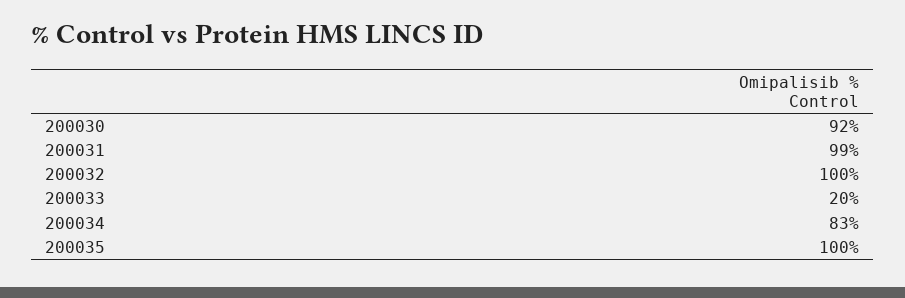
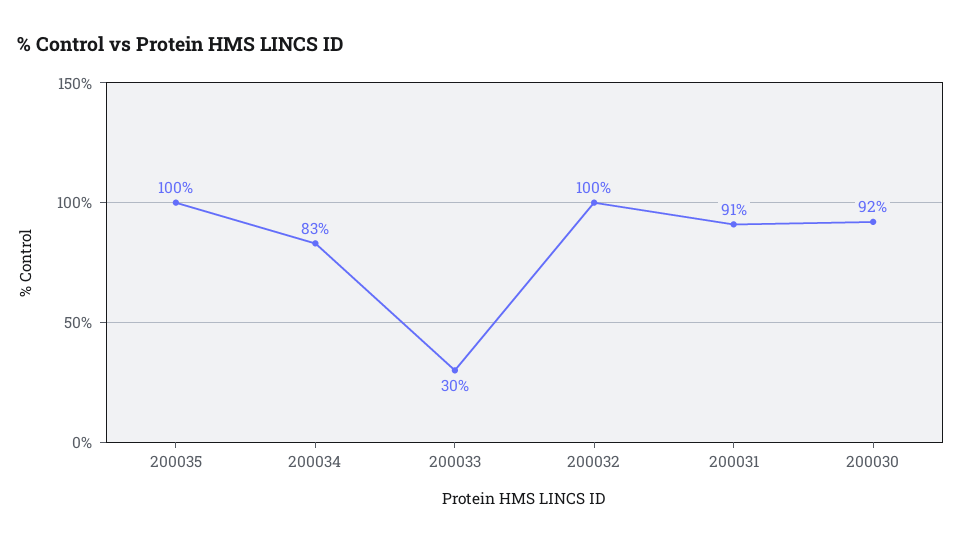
200031: 99 -> 91
200033: 20 -> 30

